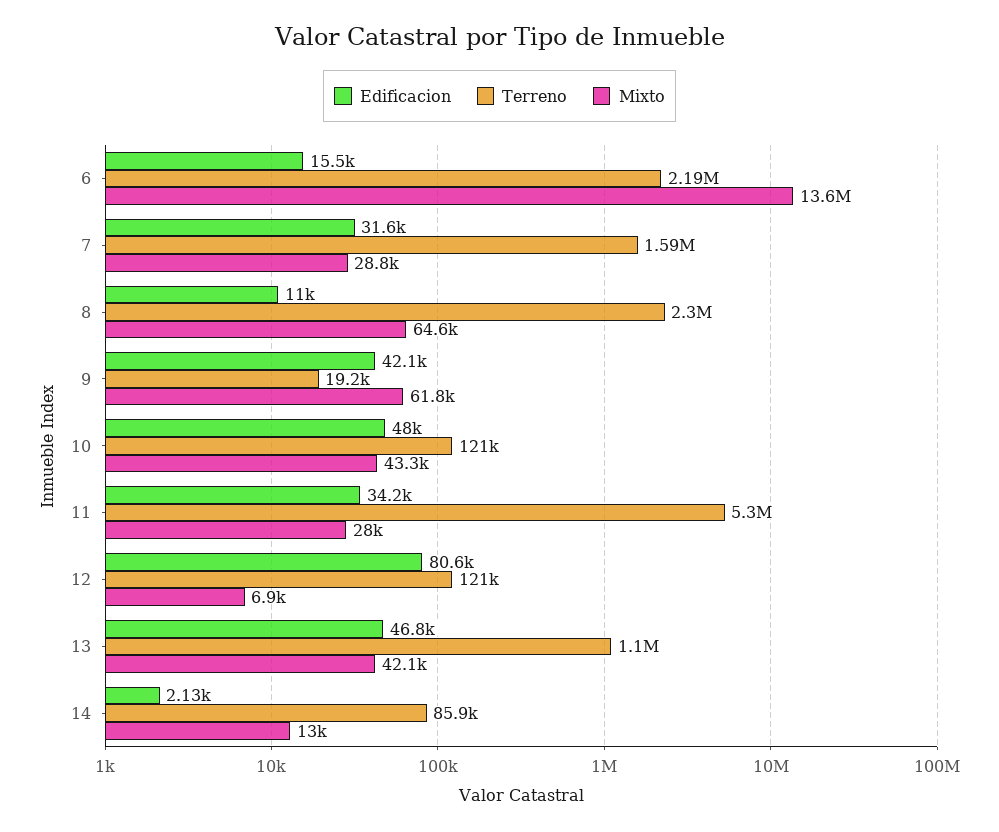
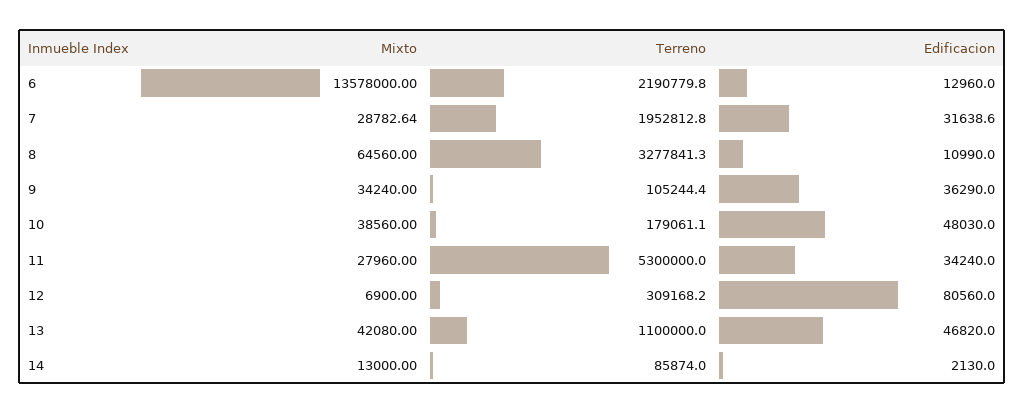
Edificacion, 6: 15500 -> 12960
Terreno, 7: 1590000 -> 1952812.8
Terreno, 8: 2300000 -> 3277841.3
Edificacion, 9: 42100 -> 36290
Terreno, 9: 19200 -> 105244.4
Mixto, 9: 61800 -> 34240
Terreno, 10: 121000 -> 179061.1
Mixto, 10: 43300 -> 38560
Terreno, 12: 121000 -> 309168.2

